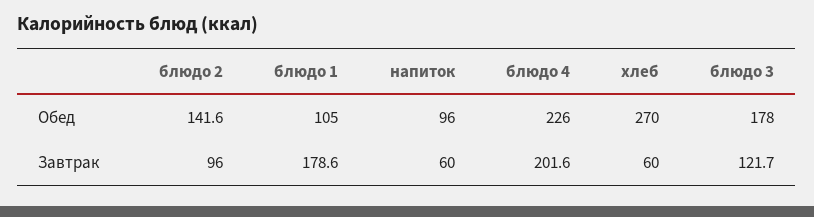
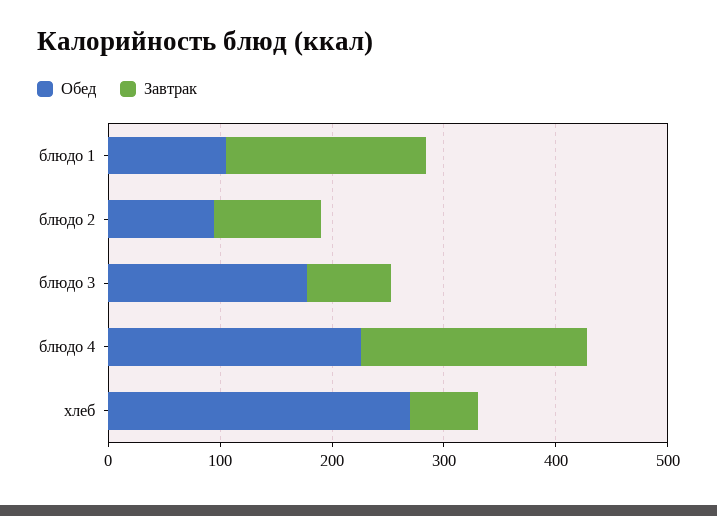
Обед, блюдо 2: 141.6 -> 100
Обед, напиток: 96 -> none
Завтрак, напиток: 60 -> none
Завтрак, блюдо 3: 121.7 -> 80

